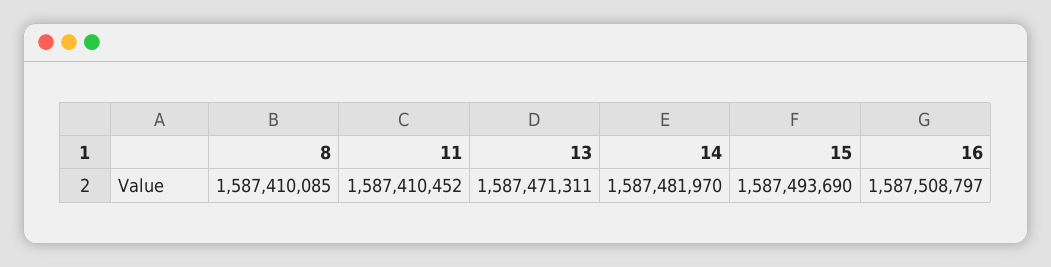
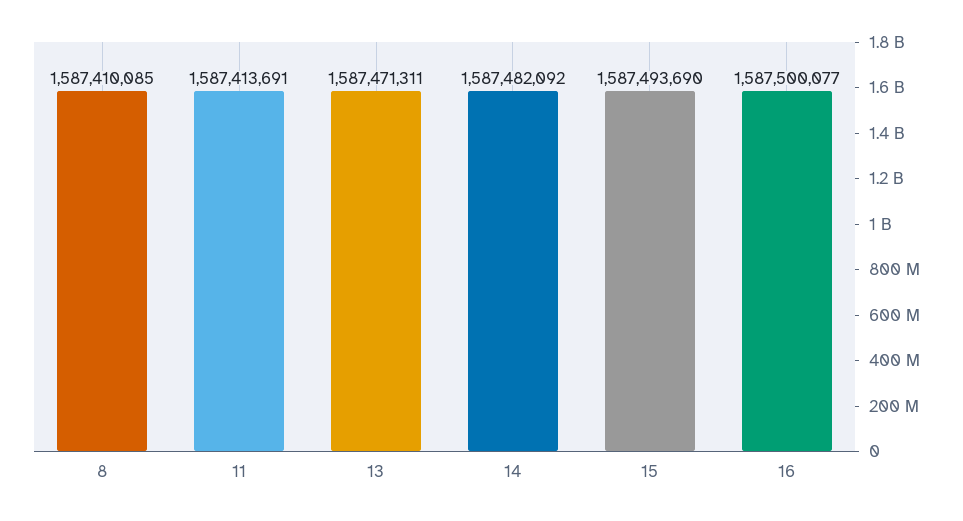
11: 1587410452 -> 1587413691
14: 1587481970 -> 1587482092
16: 1587508797 -> 1587500077

